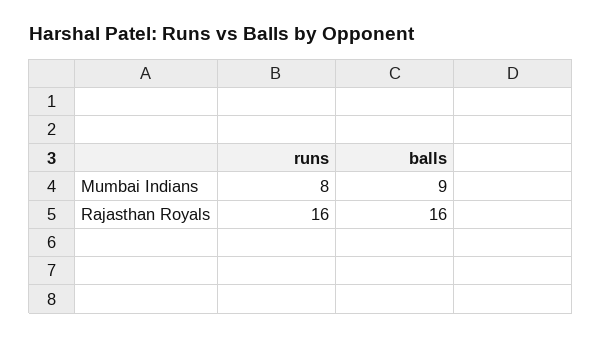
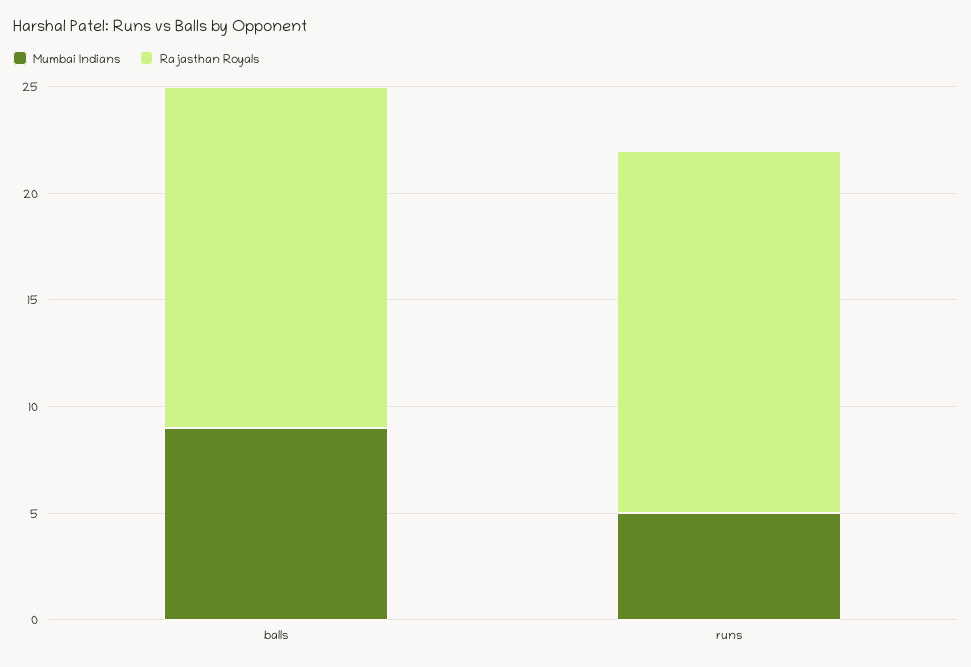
Mumbai Indians, runs: 8 -> 5
Rajasthan Royals, runs: 16 -> 17

